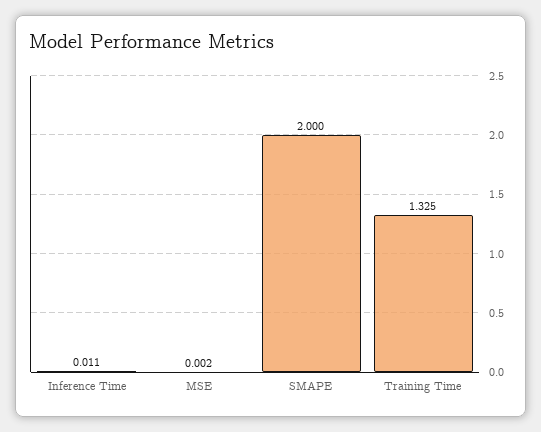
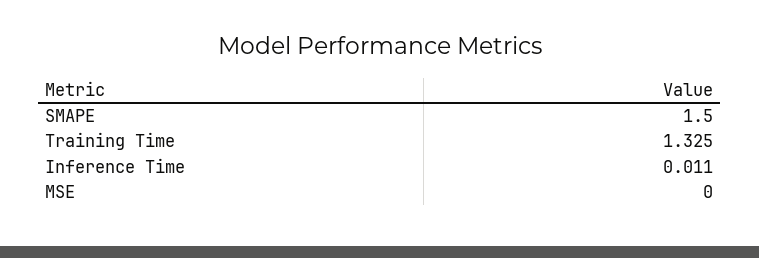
MSE: 0.002 -> 0
SMAPE: 2 -> 1.5

